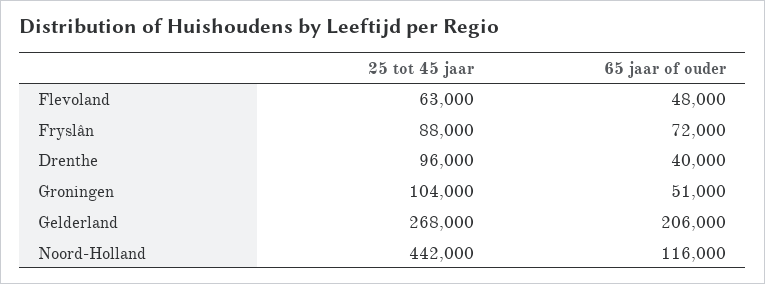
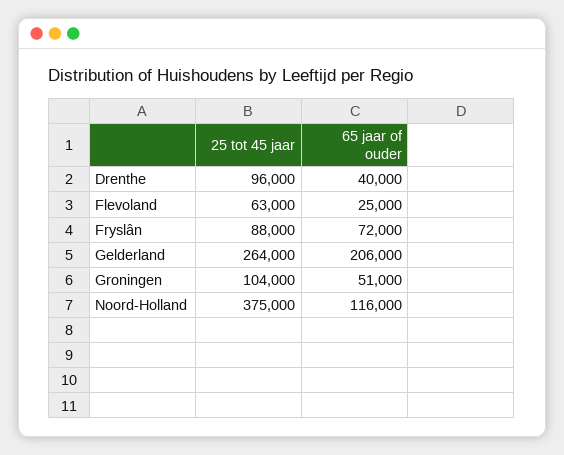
65 jaar of ouder, Flevoland: 48000 -> 25000
25 tot 45 jaar, Gelderland: 268000 -> 264000
25 tot 45 jaar, Noord-Holland: 442000 -> 375000

